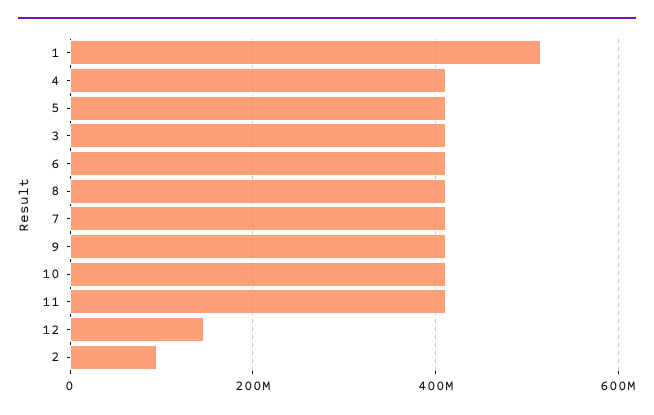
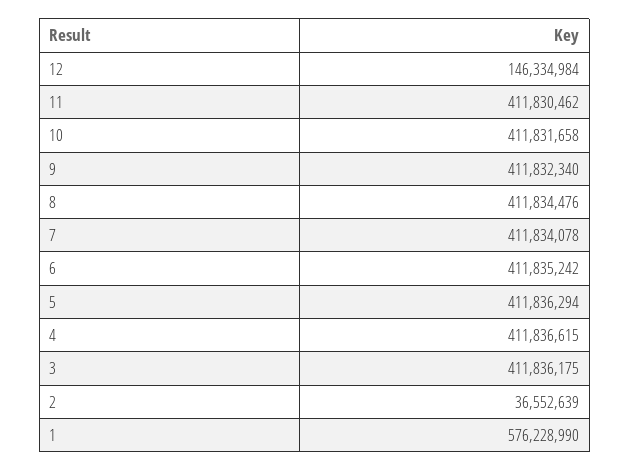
1: 520000000 -> 576228990
2: 100000000 -> 36552639

